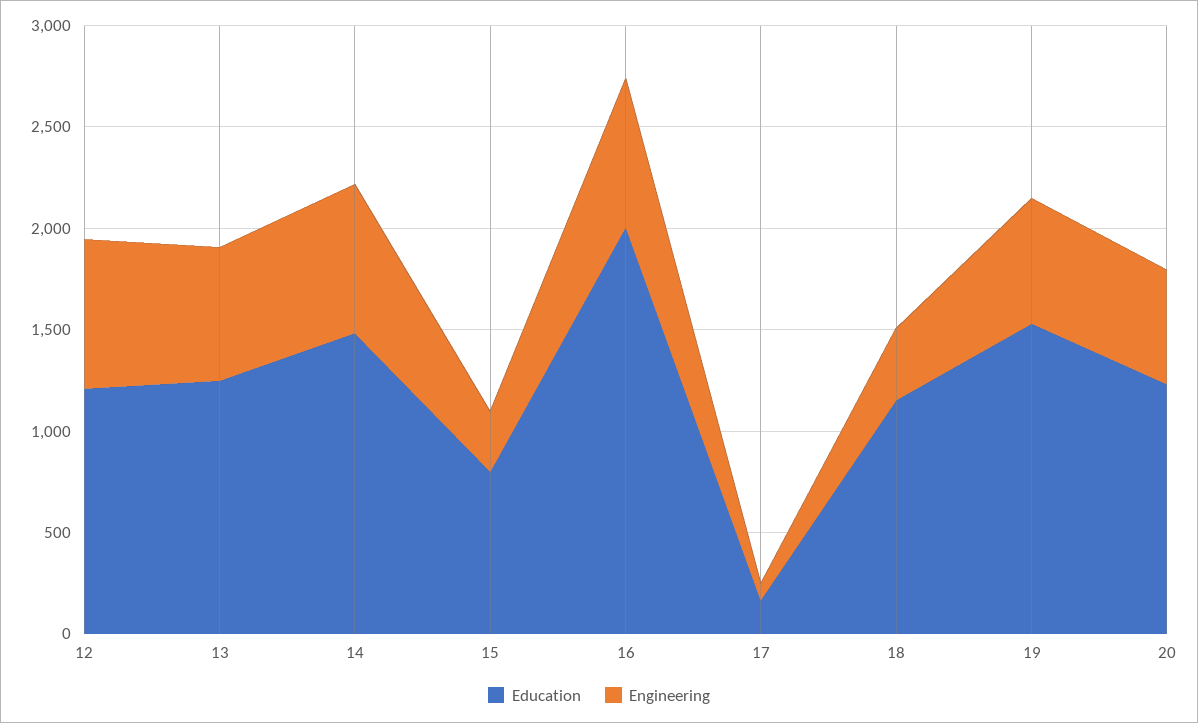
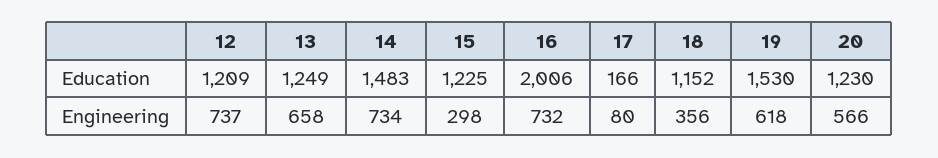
Education, 15: 800 -> 1225

